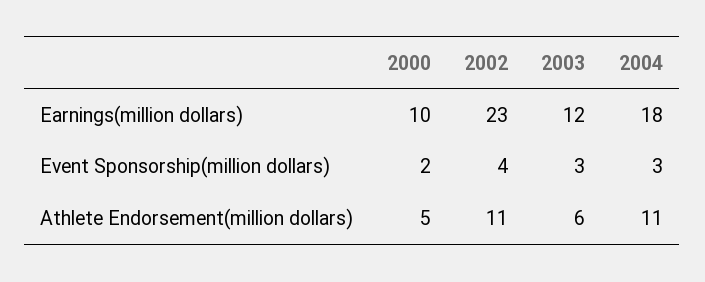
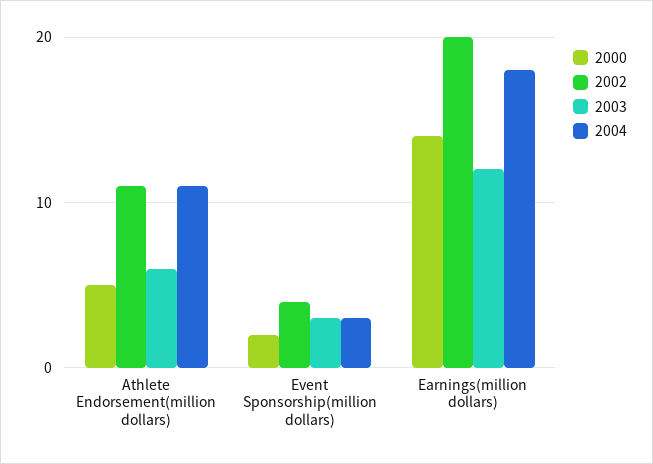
2000, Earnings(million dollars): 10 -> 14
2002, Earnings(million dollars): 23 -> 20

